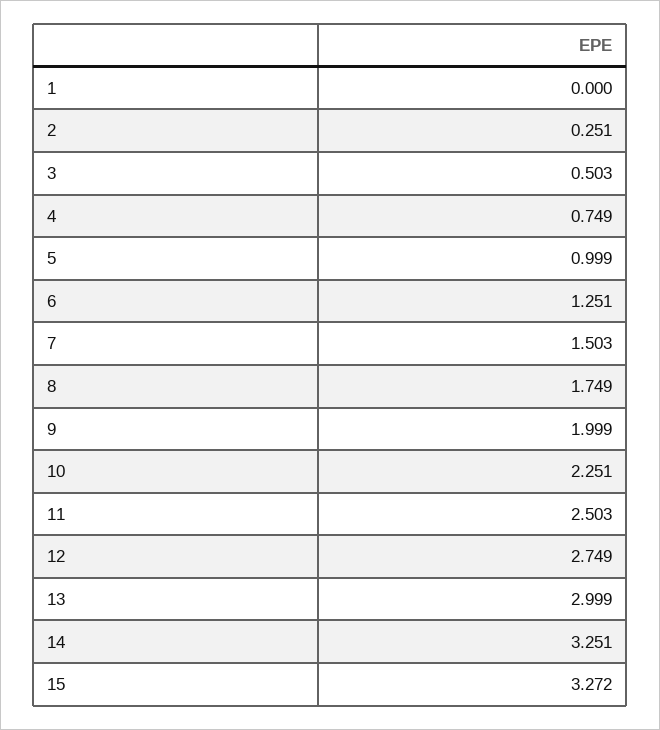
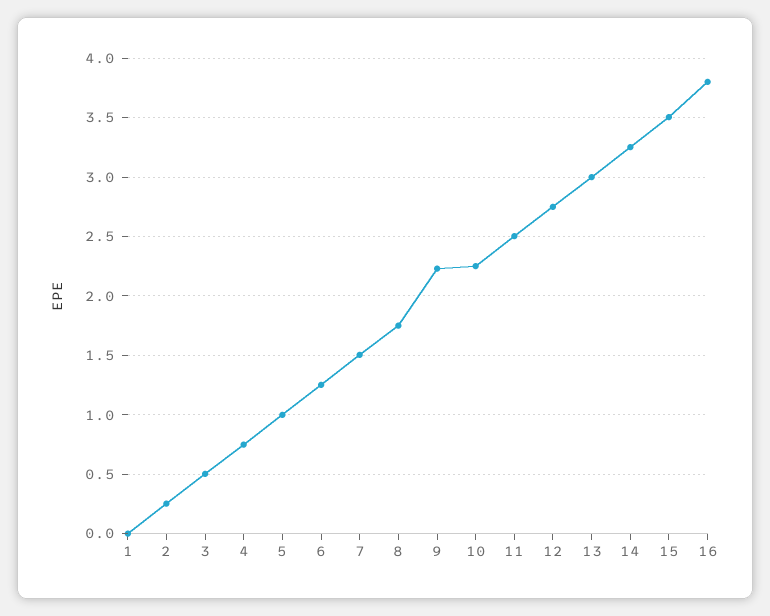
9: 1.999 -> 2.2
15: 3.272 -> 3.5
16: none -> 3.8

